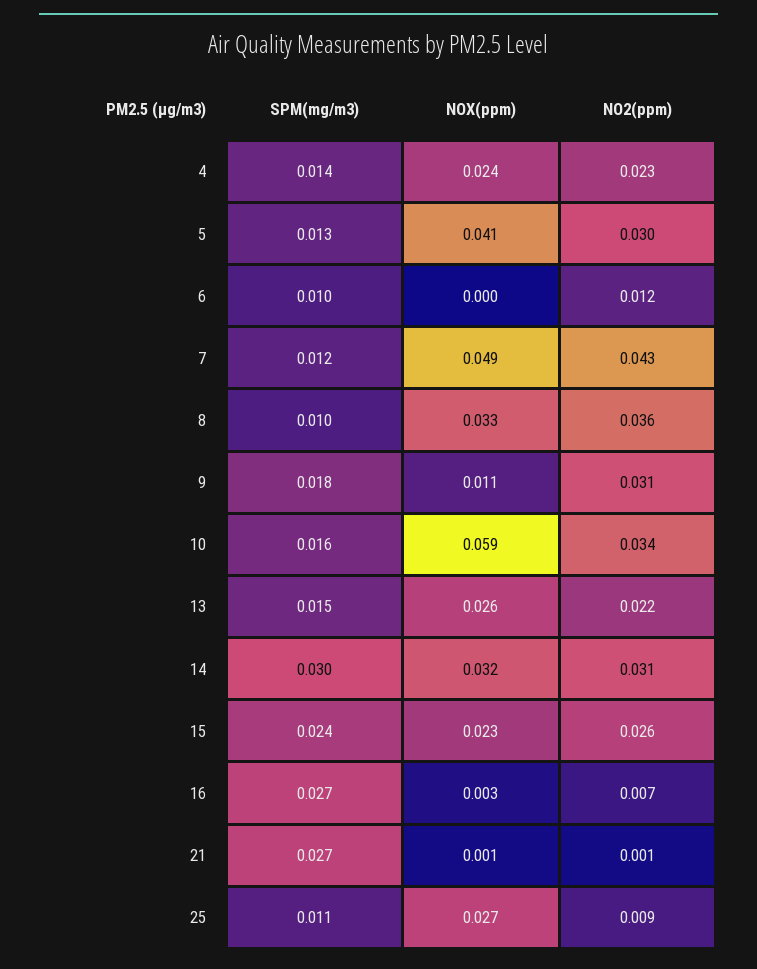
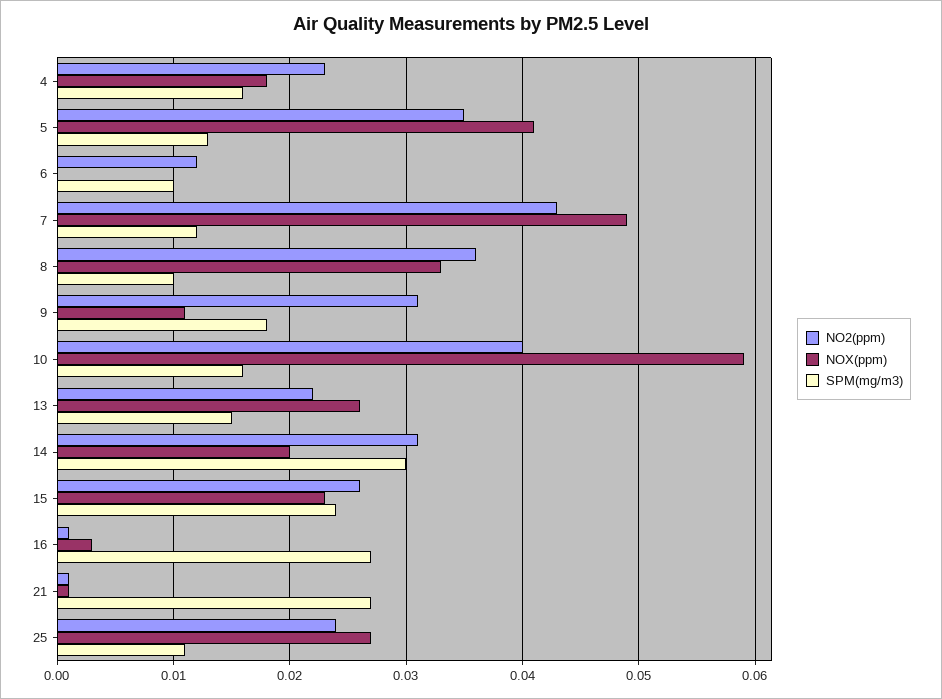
SPM(mg/m3), 4: 0.014 -> 0.016
NOX(ppm), 4: 0.024 -> 0.018
NO2(ppm), 5: 0.03 -> 0.035
NO2(ppm), 10: 0.034 -> 0.04
NOX(ppm), 14: 0.032 -> 0.02
NO2(ppm), 16: 0.007 -> 0.001
NO2(ppm), 25: 0.009 -> 0.024

